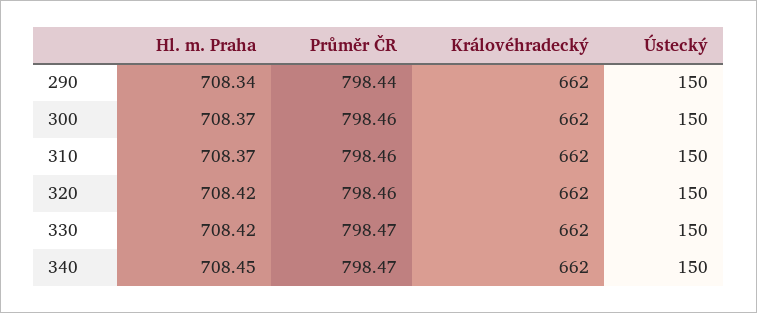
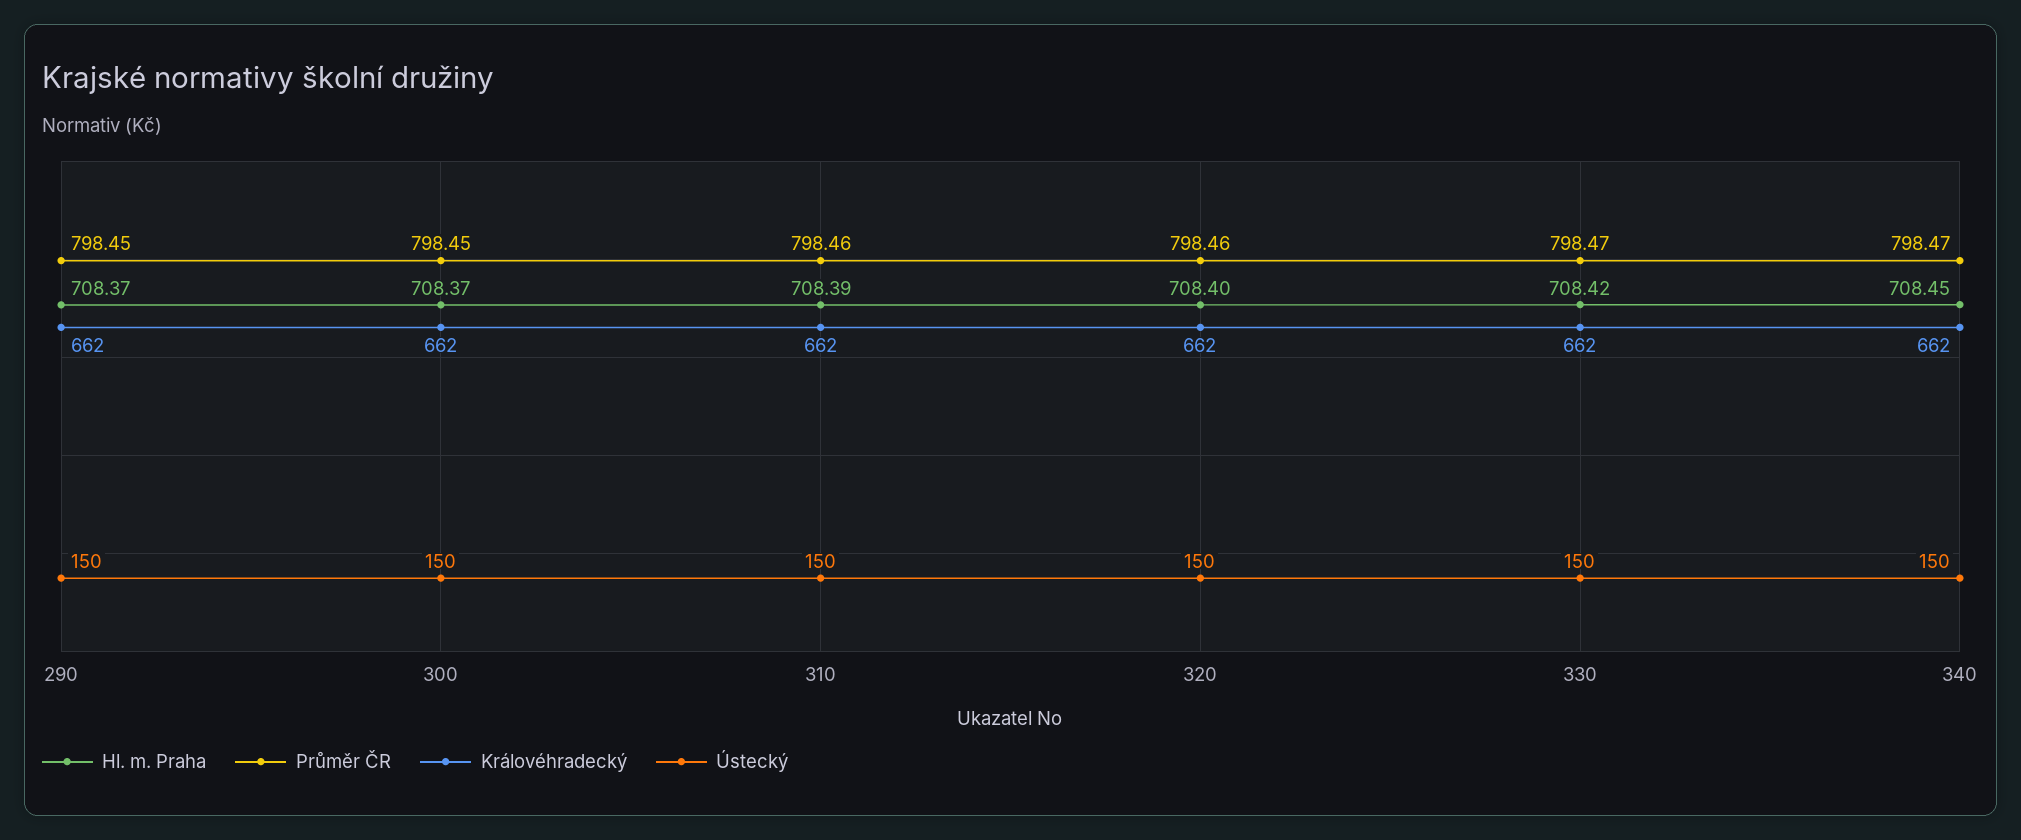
Hl. m. Praha, 290: 708.34 -> 708.37
Průměr ČR, 290: 798.44 -> 798.45
Průměr ČR, 300: 798.46 -> 798.45
Hl. m. Praha, 310: 708.37 -> 708.39
Hl. m. Praha, 320: 708.42 -> 708.4

